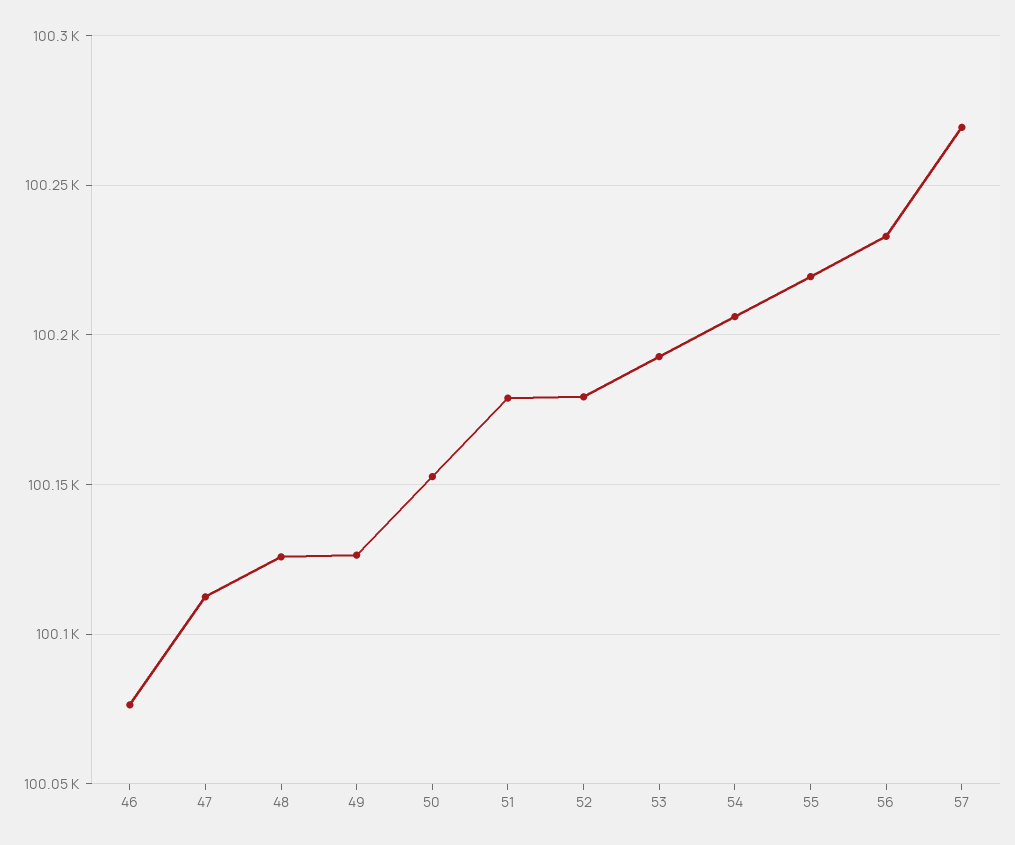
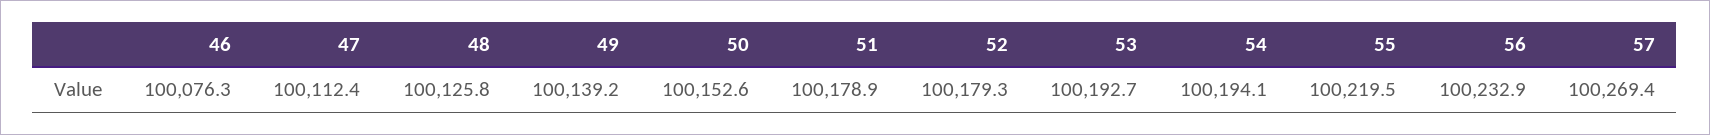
49: 100125 -> 100139.2
54: 100205 -> 100194.1

